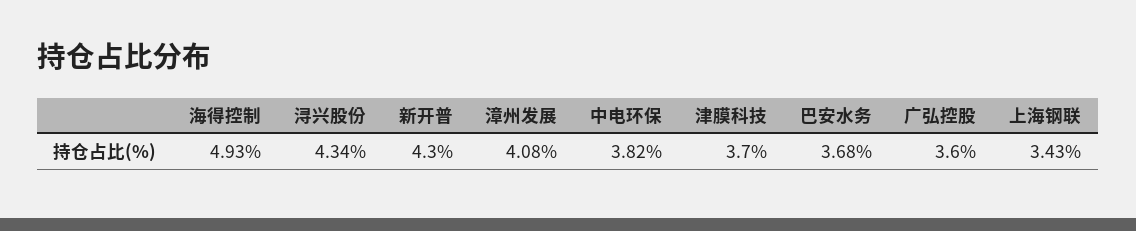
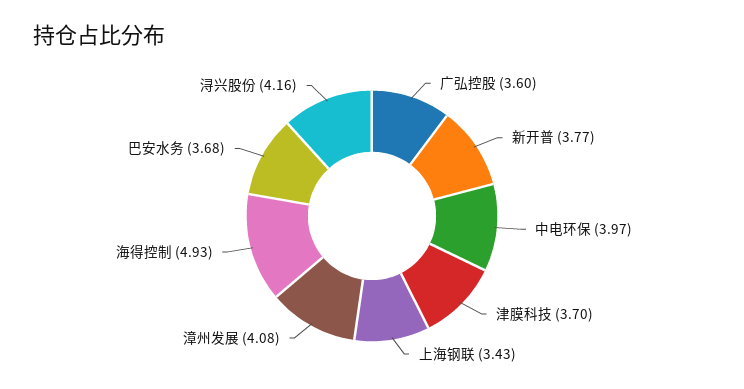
浔兴股份: 4.34 -> 4.16
新开普: 4.3 -> 3.77
中电环保: 3.82 -> 3.97

